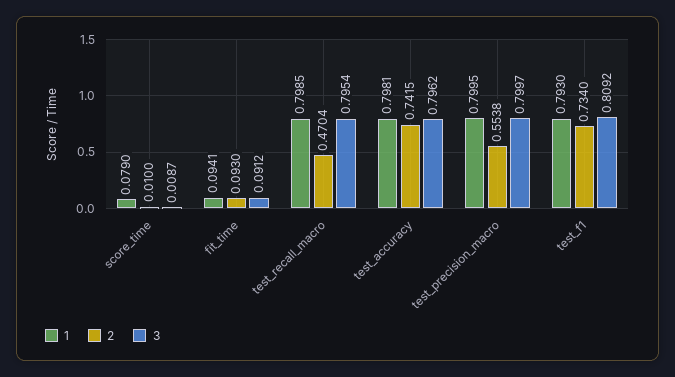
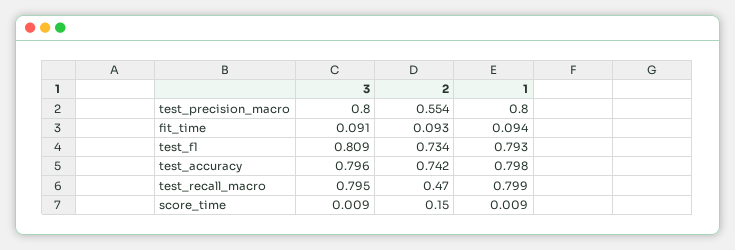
1, score_time: 0.079 -> 0.009
2, score_time: 0.01 -> 0.15

